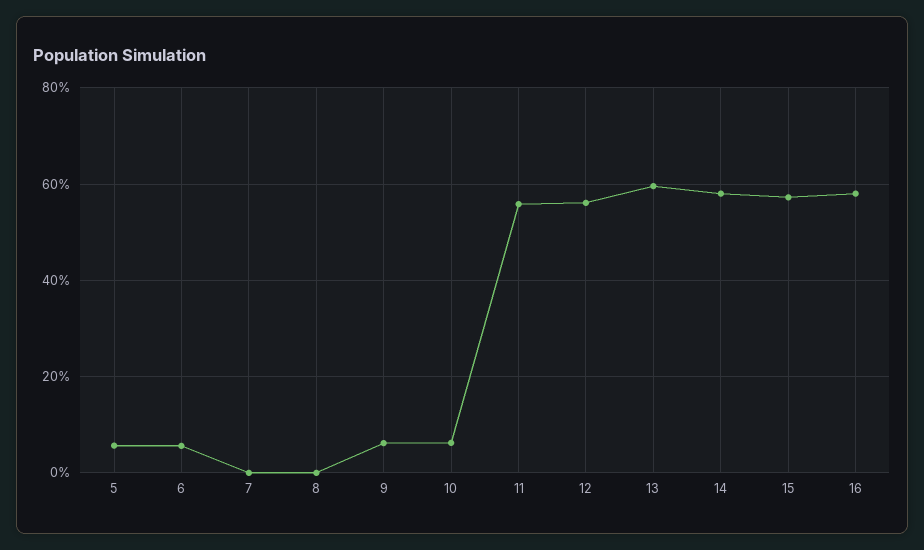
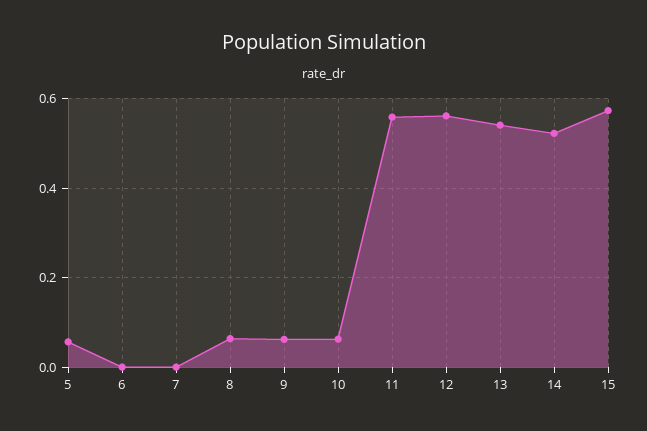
6: 0.06 -> 0
8: 0 -> 0.06
13: 0.6 -> 0.54
14: 0.58 -> 0.52
16: 0.58 -> none

